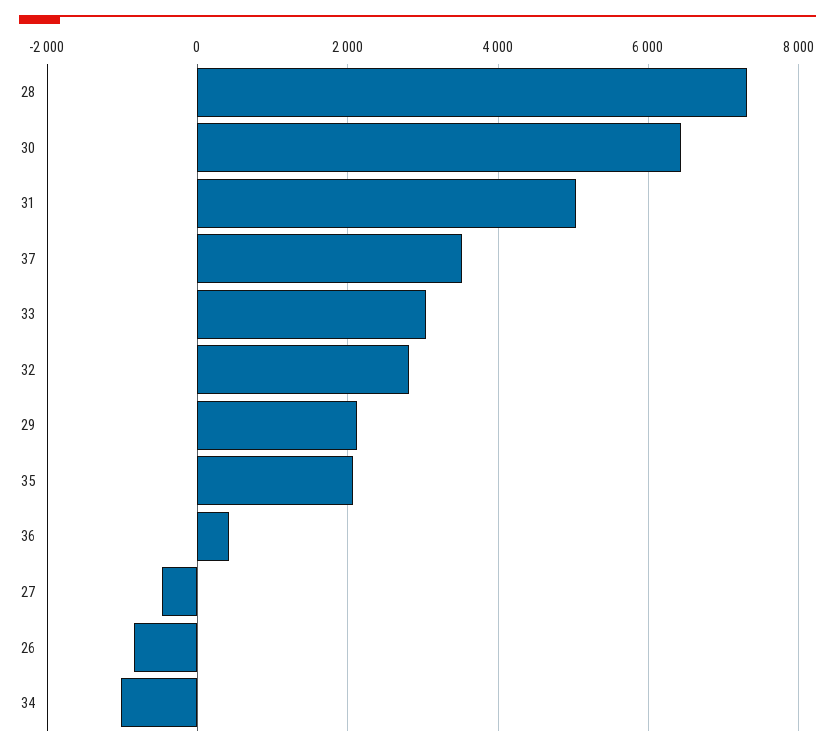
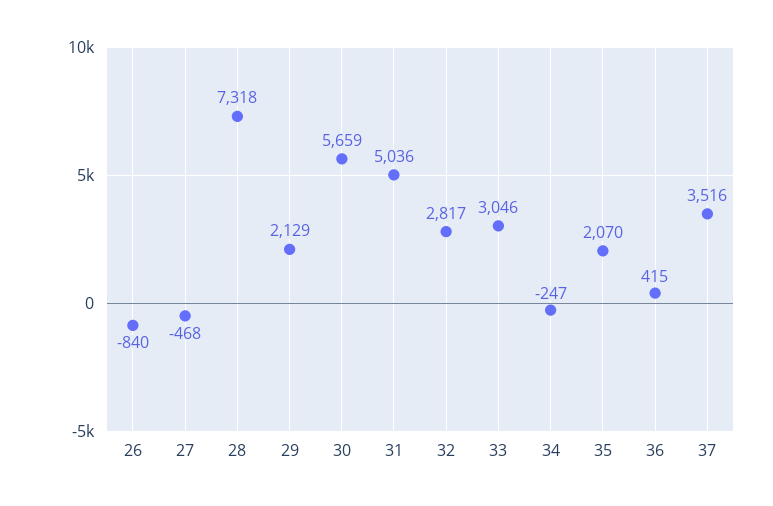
30: 6400 -> 5659
34: -1000 -> -247

